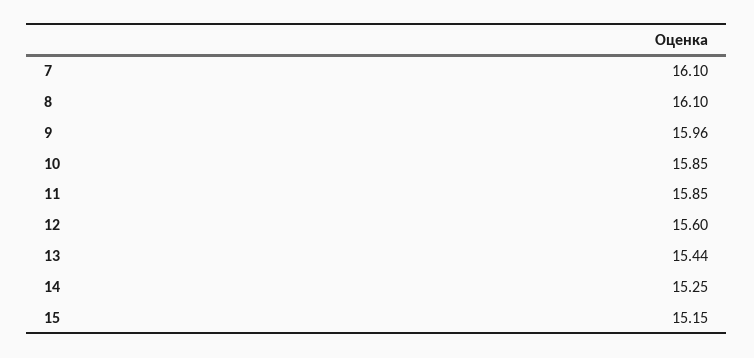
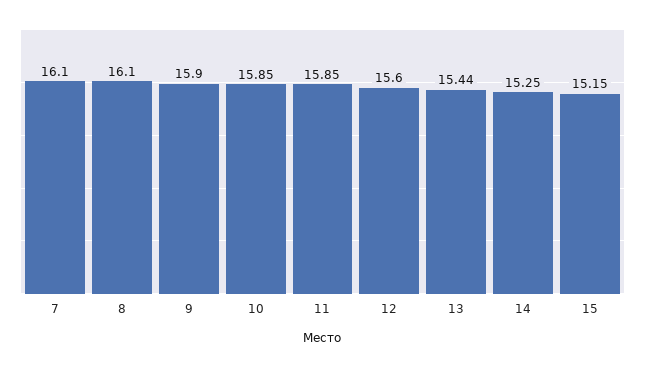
9: 15.96 -> 15.9

